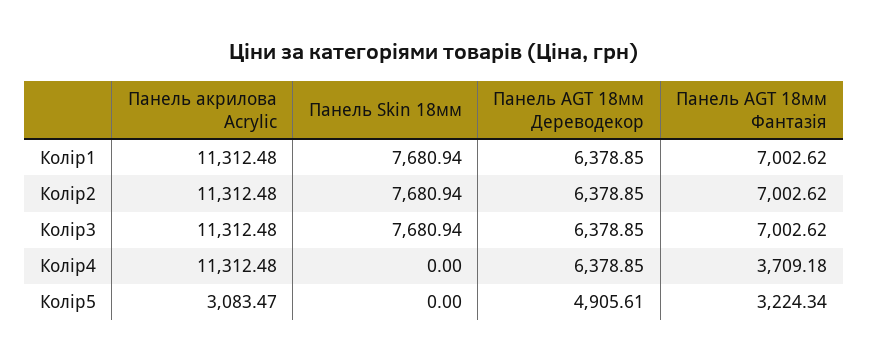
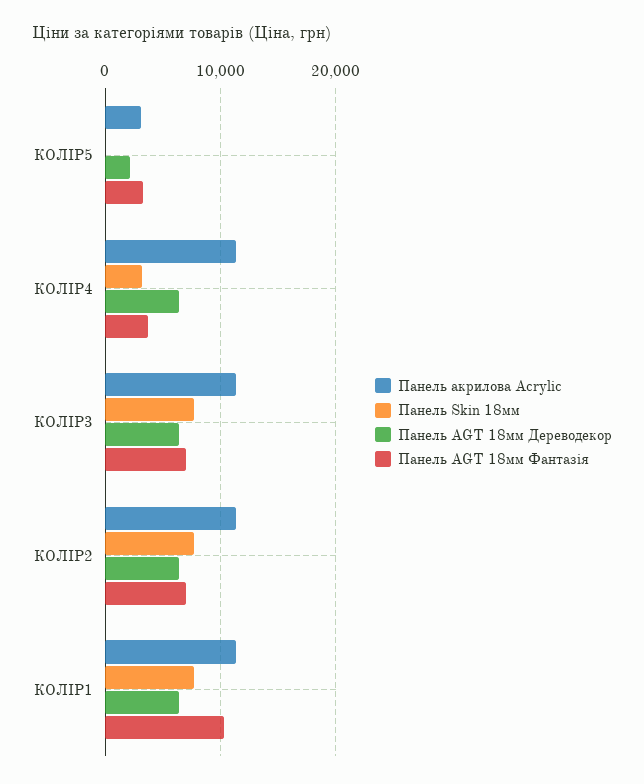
Панель AGT 18мм Фантазія, Колір1: 7002.62 -> 10000
Панель Skin 18мм, Колір4: 0 -> 3000
Панель AGT 18мм Дереводекор, Колір5: 4905.61 -> 2000

